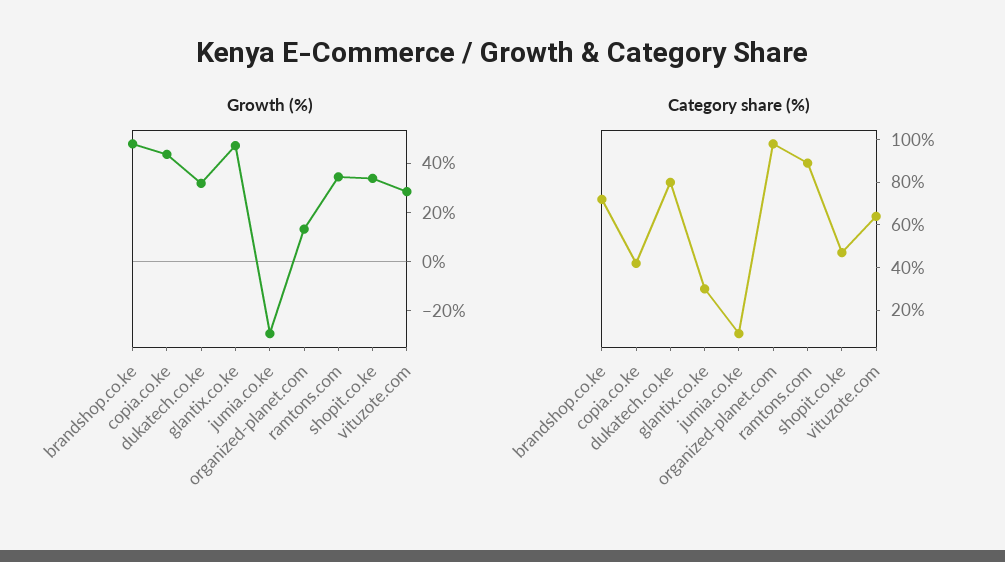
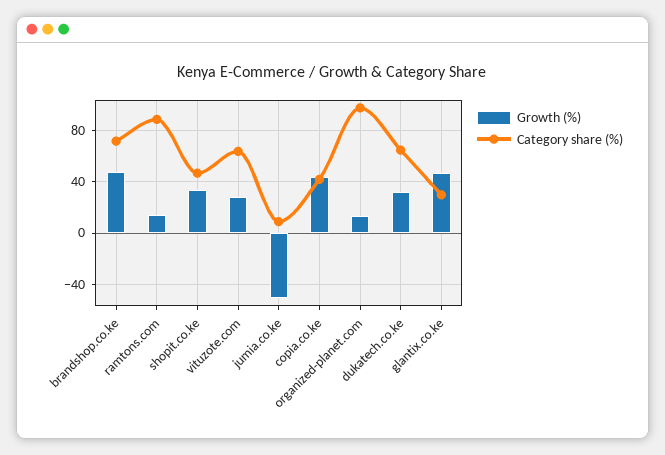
Growth (%), jumia.co.ke: -30 -> -50
Growth (%), ramtons.com: 35 -> 15
Category share (%), dukatech.co.ke: 80 -> 65

